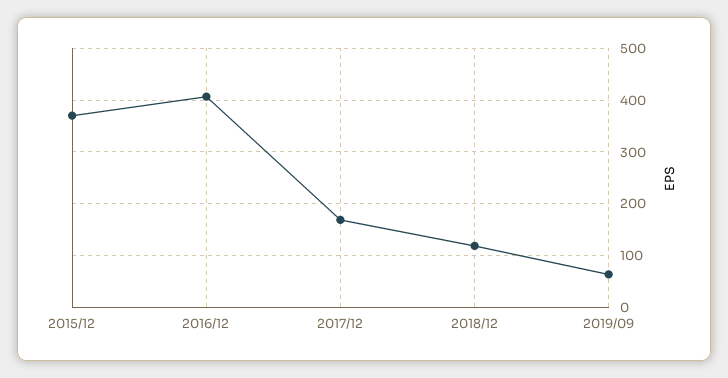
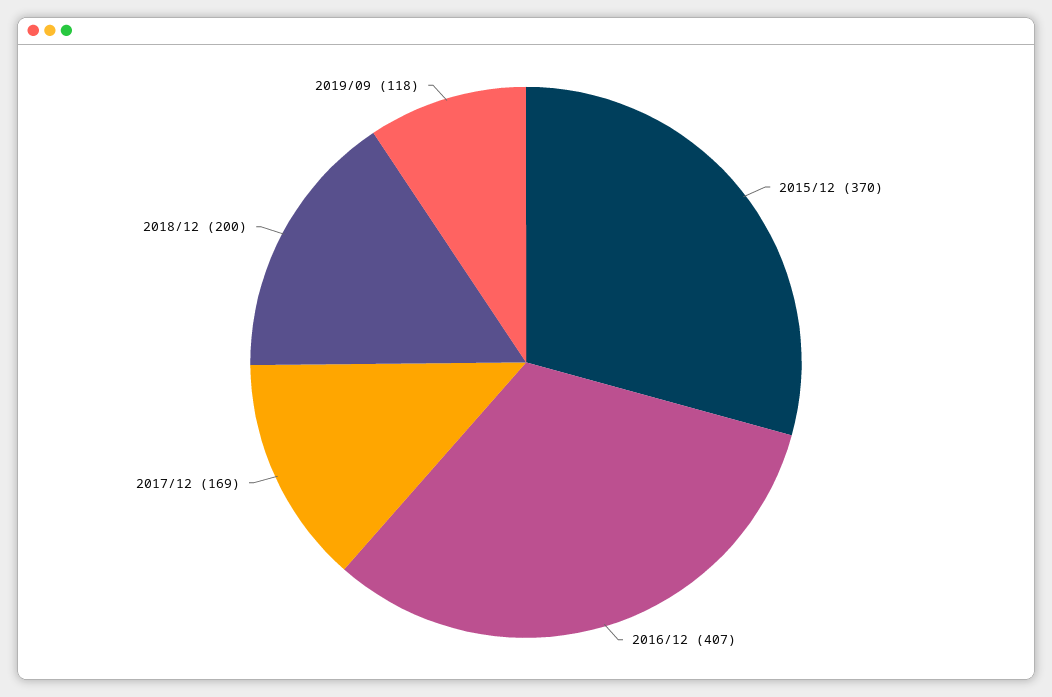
2018/12: 120 -> 200
2019/09: 60 -> 118

